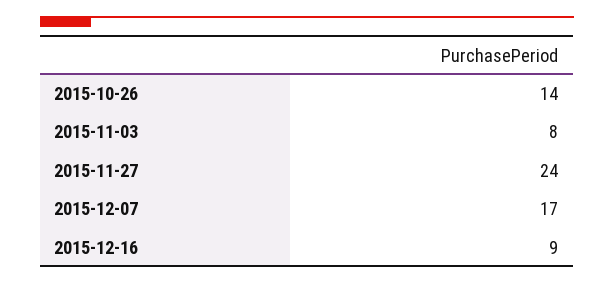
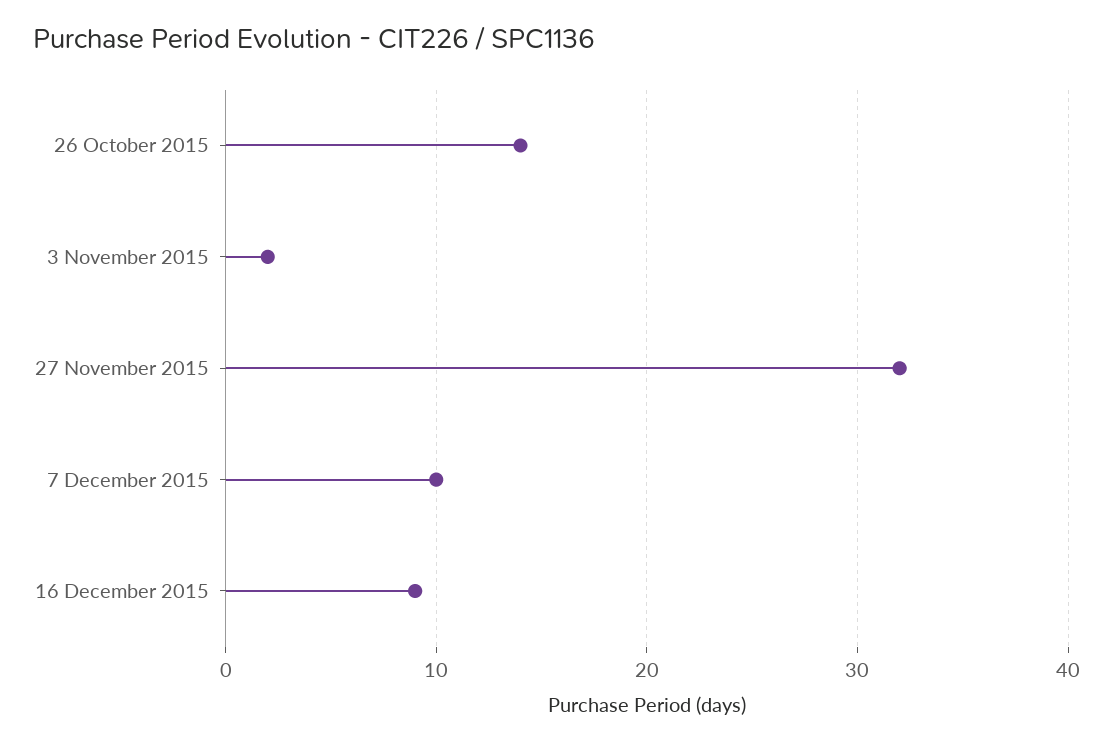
2015-11-03: 8 -> 2
2015-11-27: 24 -> 32
2015-12-07: 17 -> 10

